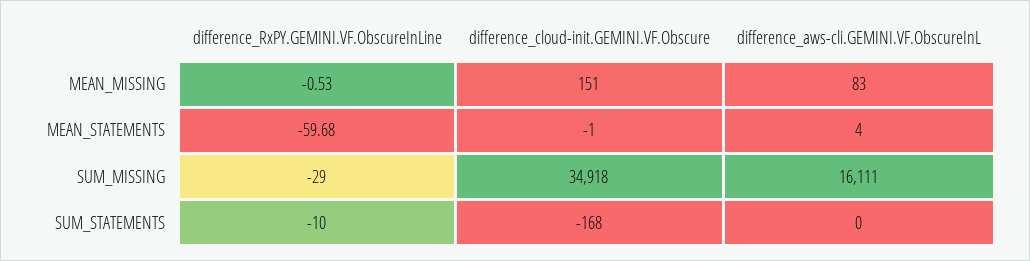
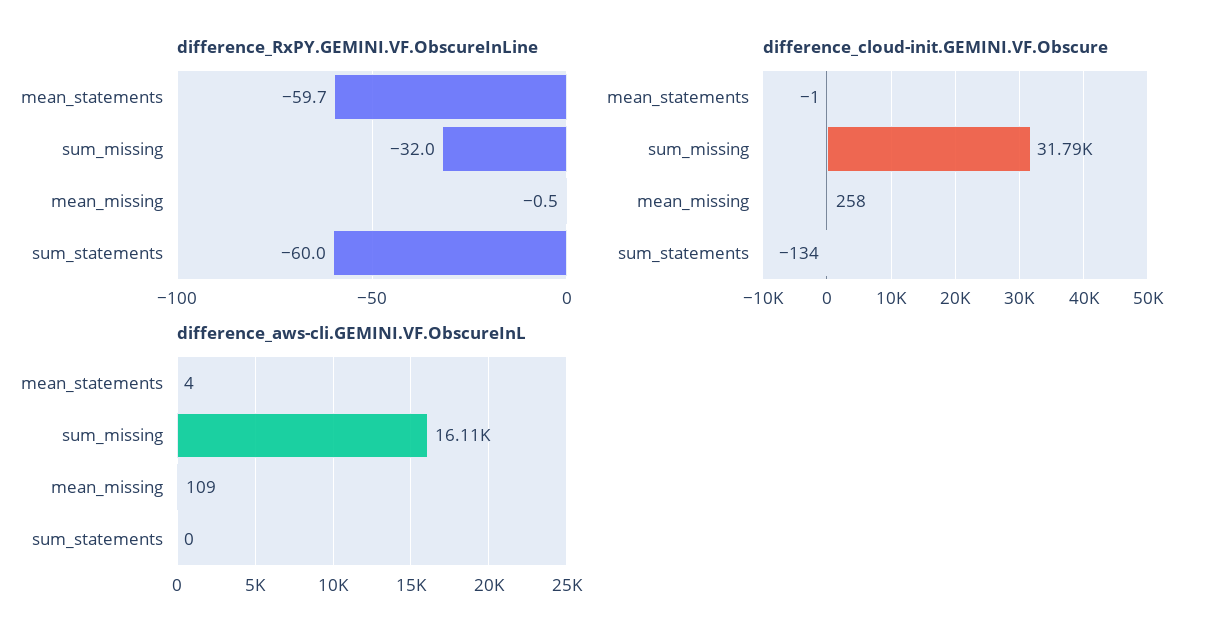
difference_cloud-init.GEMINI.VF.Obscure, MEAN_MISSING: 151 -> 258
difference_aws-cli.GEMINI.VF.ObscureInL, MEAN_MISSING: 83 -> 109
difference_RxPY.GEMINI.VF.ObscureInLine, SUM_MISSING: -29 -> -32
difference_cloud-init.GEMINI.VF.Obscure, SUM_MISSING: 34918 -> 31790
difference_RxPY.GEMINI.VF.ObscureInLine, SUM_STATEMENTS: -10 -> -60
difference_cloud-init.GEMINI.VF.Obscure, SUM_STATEMENTS: -168 -> -134

